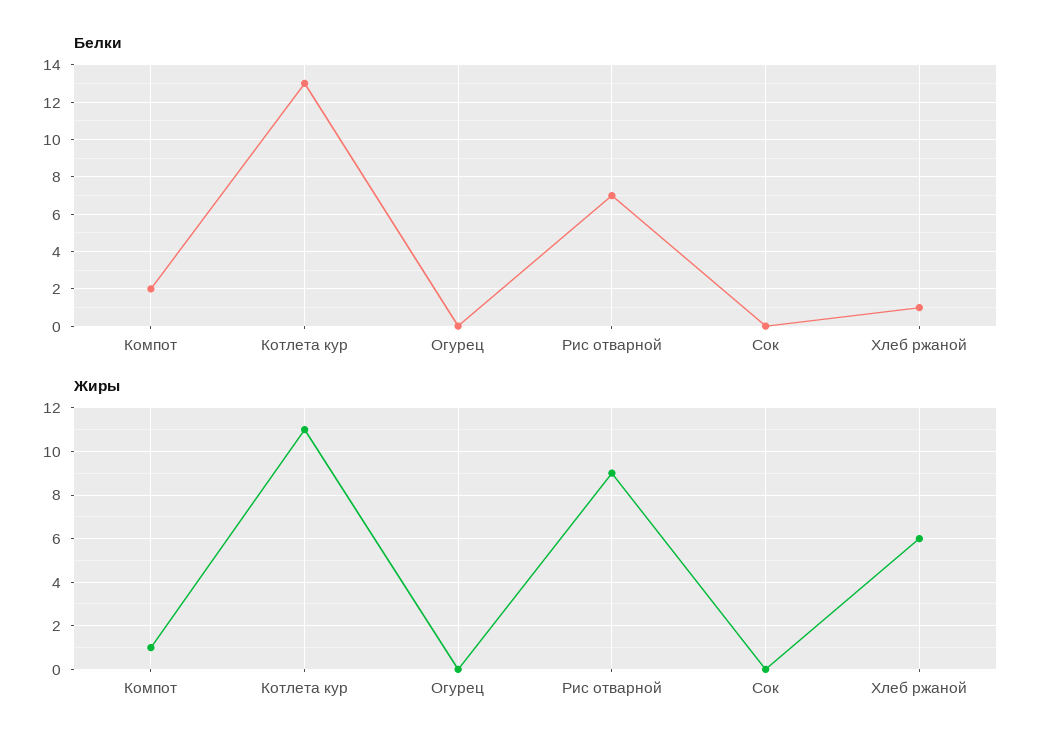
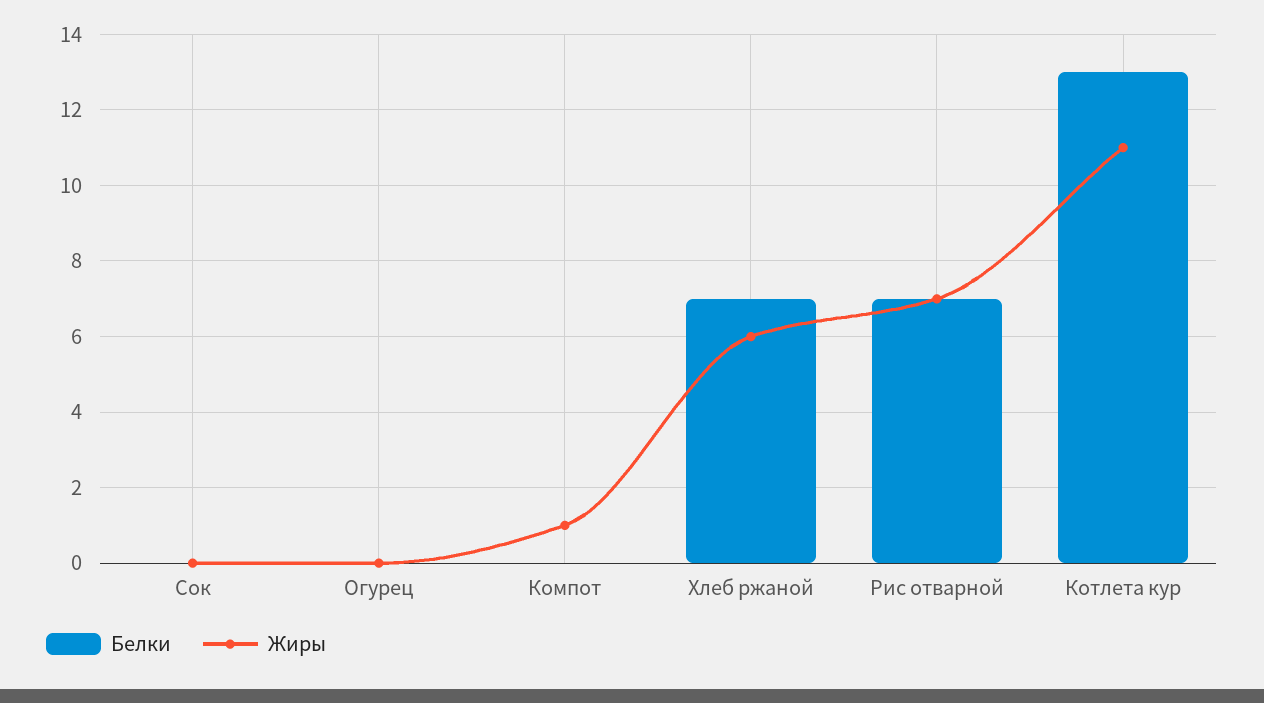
Белки, Компот: 2 -> 0
Белки, Хлеб ржаной: 1 -> 7
Жиры, Рис отварной: 9 -> 7

